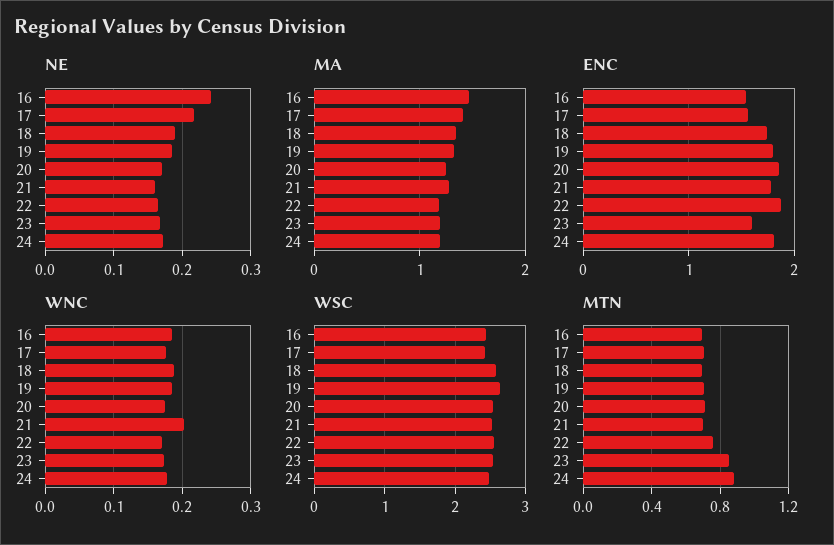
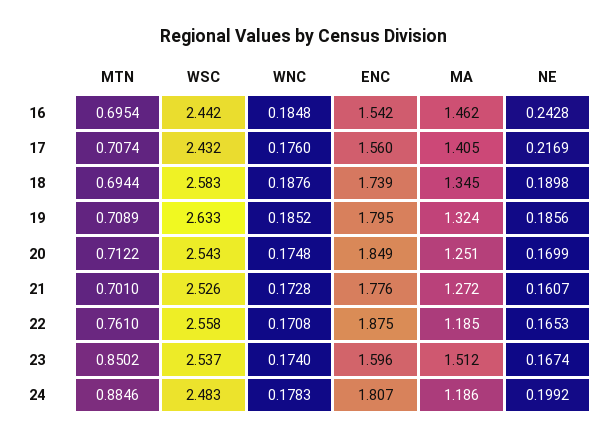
NE, 24: 0.17 -> 0.1992
MA, 23: 1.2 -> 1.512
WNC, 21: 0.2 -> 0.1728

